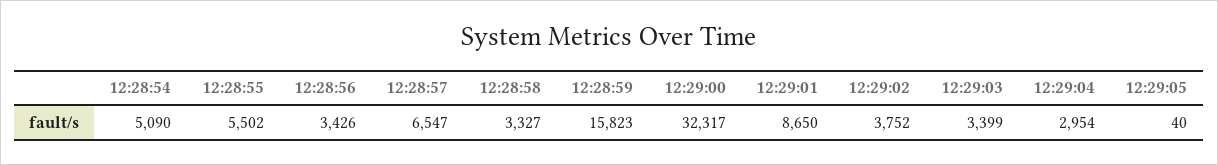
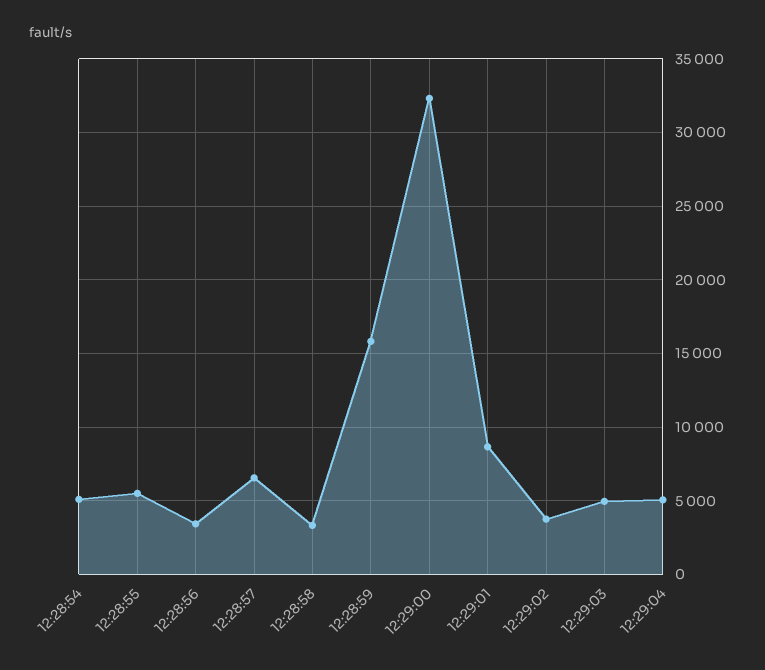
12:29:03: 3399 -> 5000
12:29:04: 2954 -> 5000
12:29:05: 40 -> none

